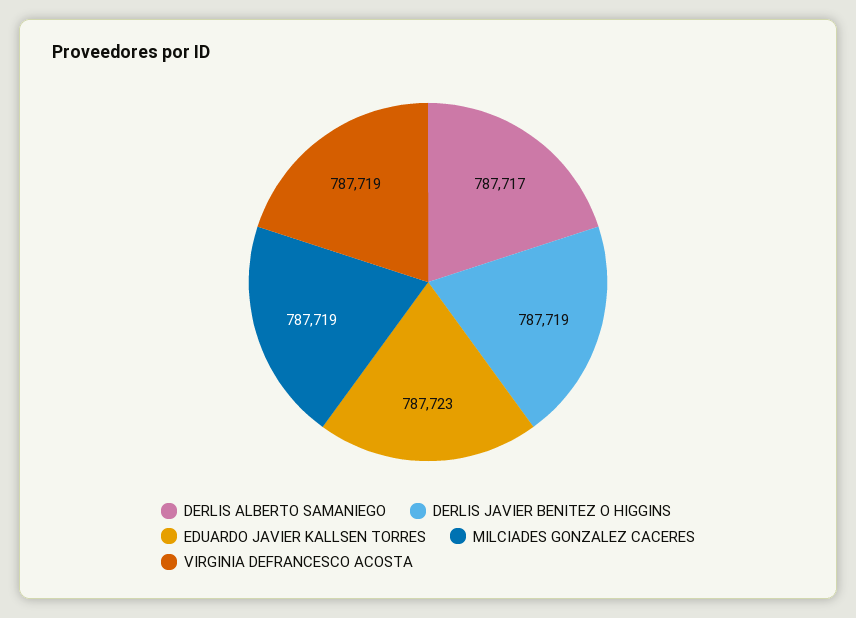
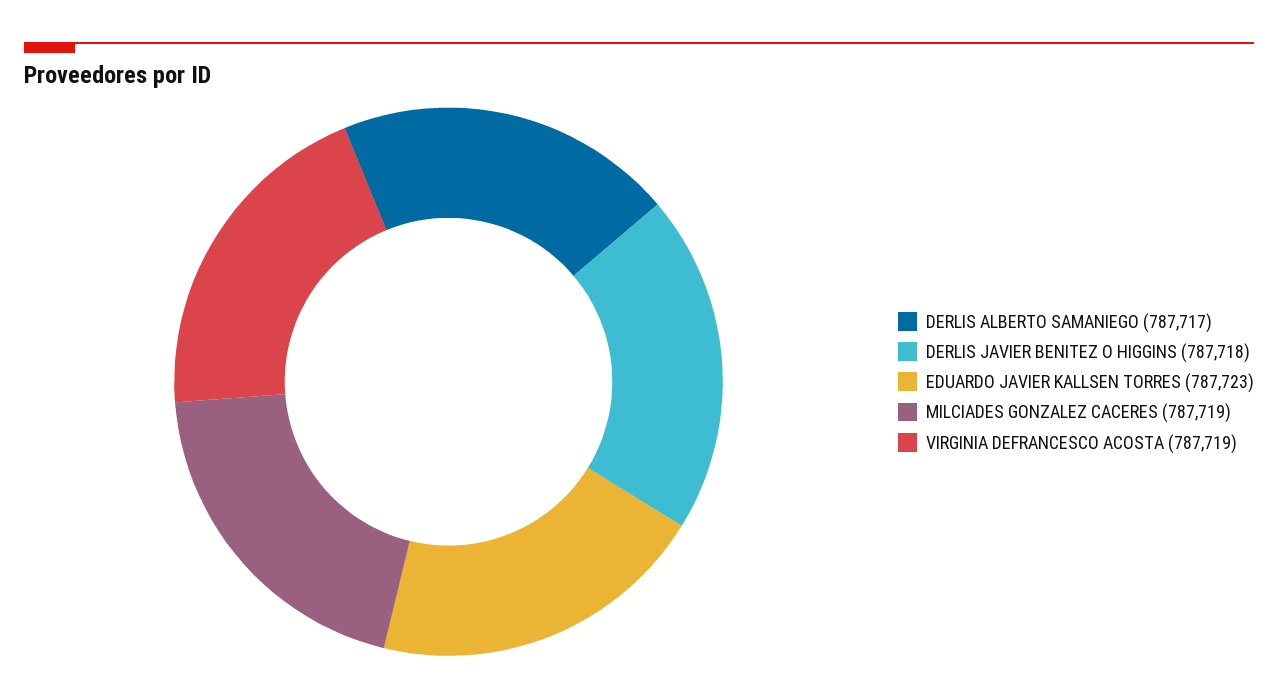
DERLIS JAVIER BENITEZ O HIGGINS: 787719 -> 787718

